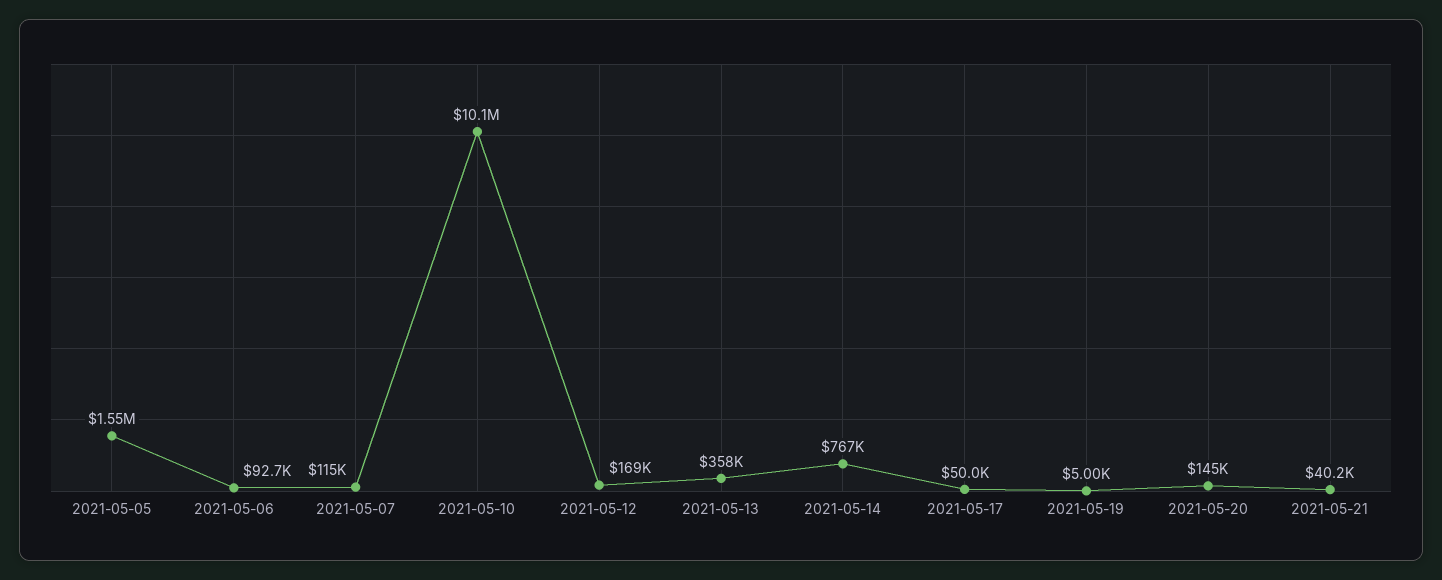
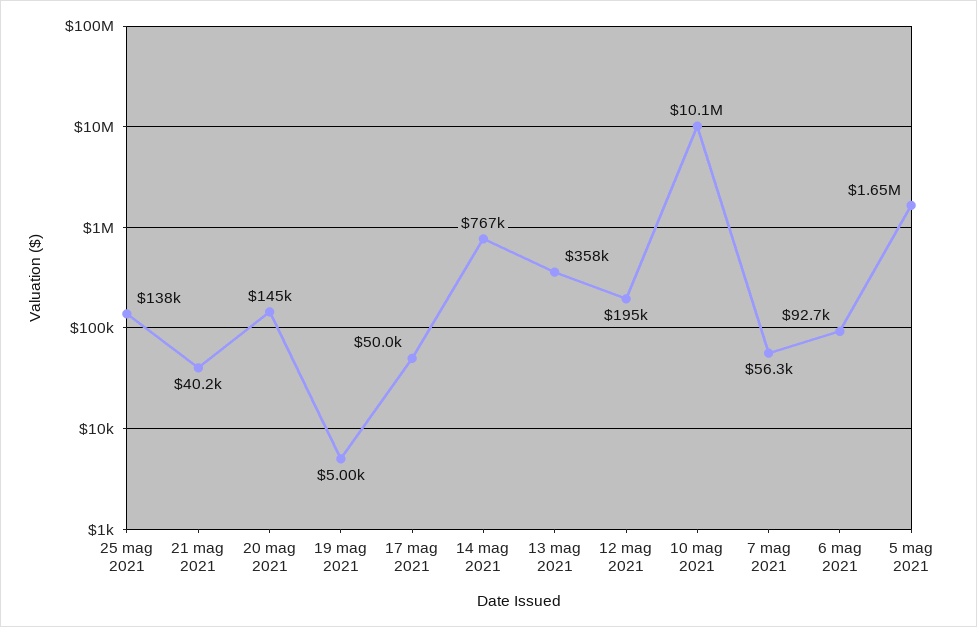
2021-05-05: 1550000 -> 1650000
2021-05-07: 115000 -> 56300
2021-05-12: 169000 -> 195000
25 mag 2021: none -> 138000

